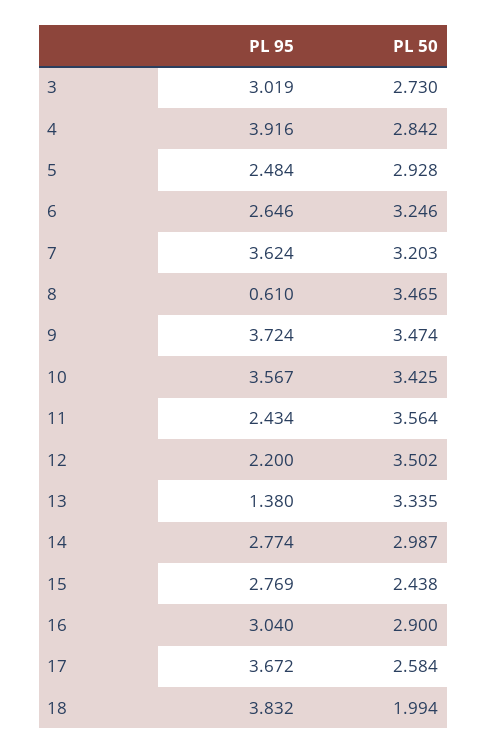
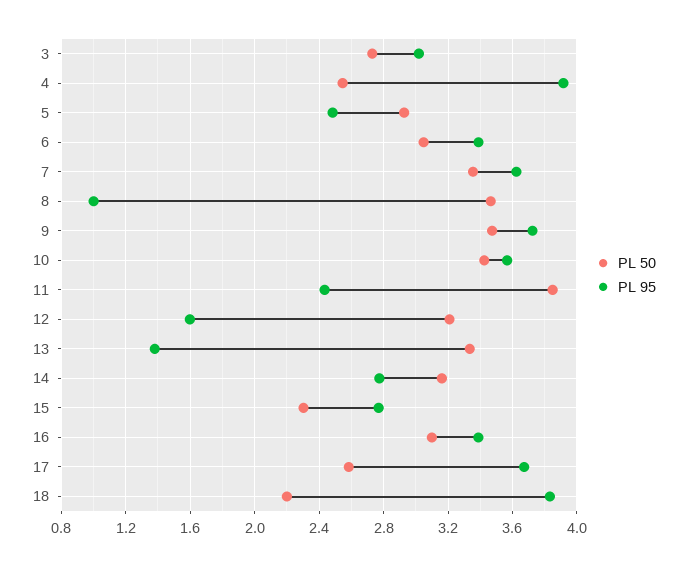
PL 50, 4: 2.842 -> 2.55
PL 95, 6: 2.646 -> 3.4
PL 50, 6: 3.246 -> 3.05
PL 50, 7: 3.203 -> 3.35
PL 95, 8: 0.61 -> 1
PL 50, 11: 3.564 -> 3.85
PL 95, 12: 2.2 -> 1.6
PL 50, 12: 3.502 -> 3.2
PL 50, 14: 2.987 -> 3.15
PL 50, 15: 2.438 -> 2.3
PL 95, 16: 3.04 -> 3.4
PL 50, 16: 2.9 -> 3.1
PL 50, 18: 1.994 -> 2.2

